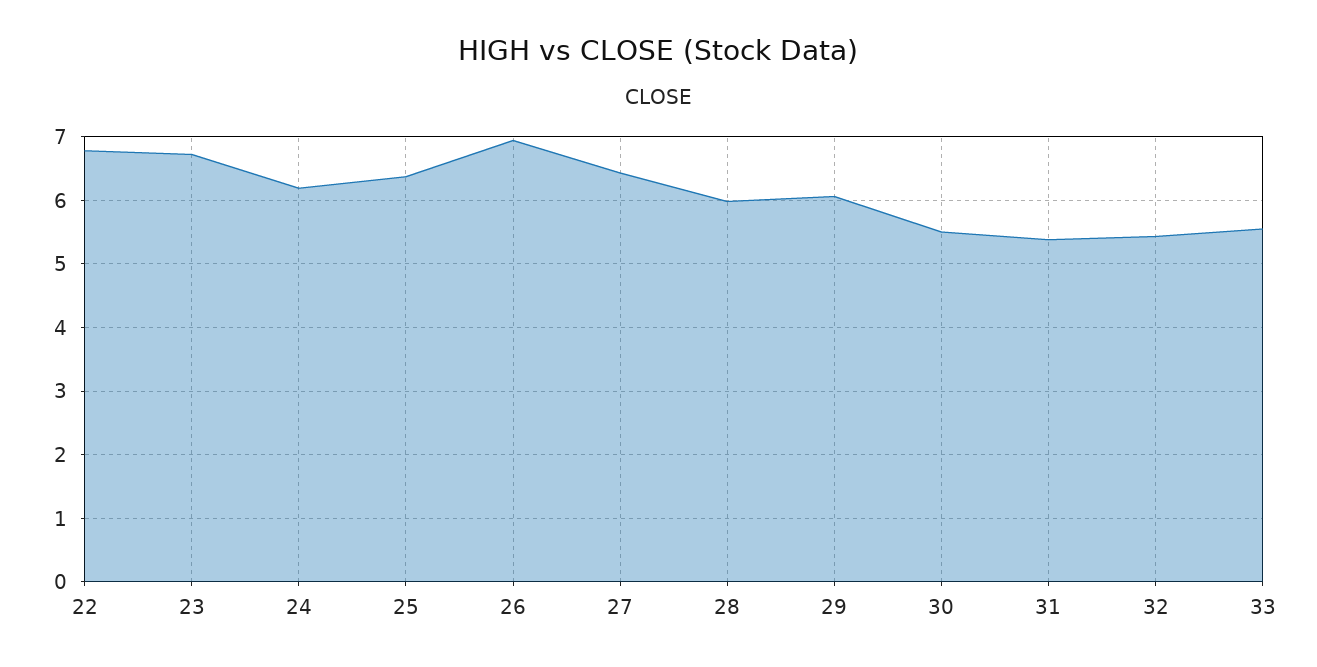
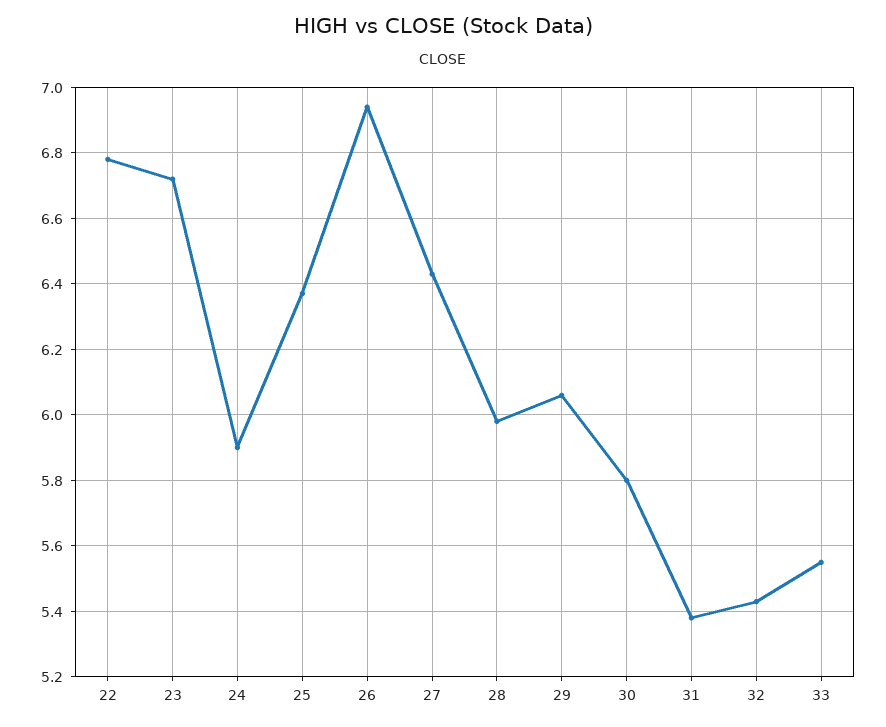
24: 6.2 -> 5.9
30: 5.5 -> 5.8

